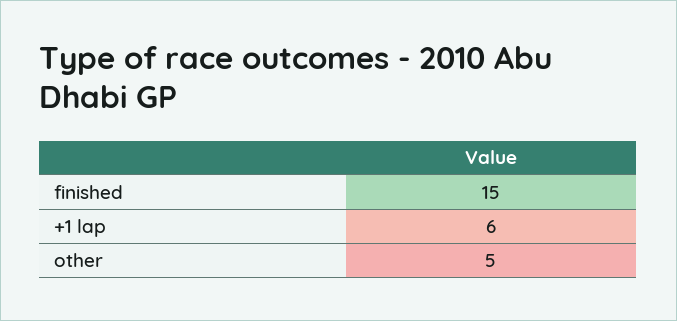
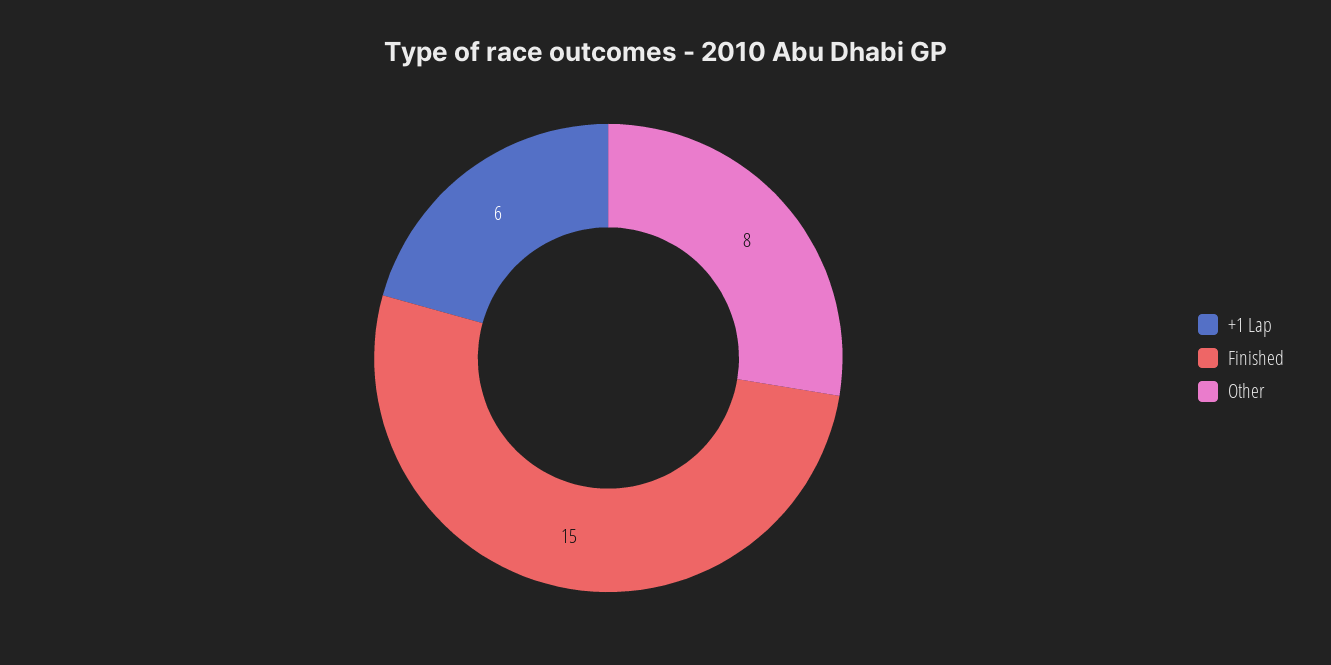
other: 5 -> 8

